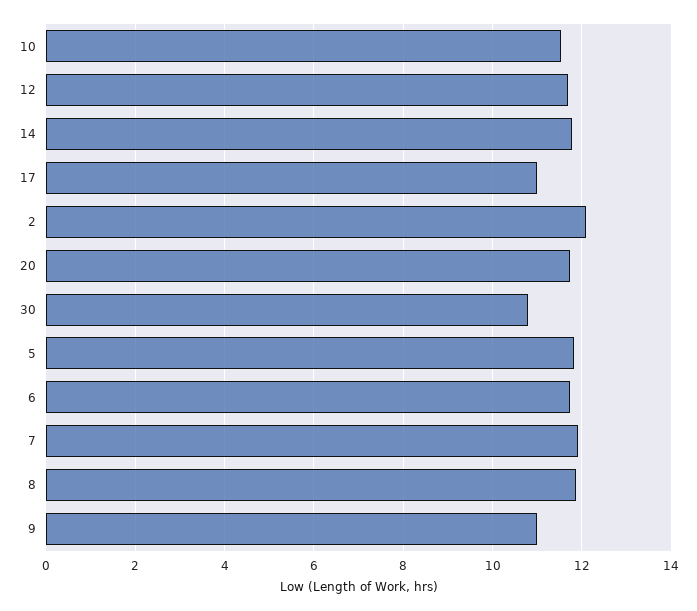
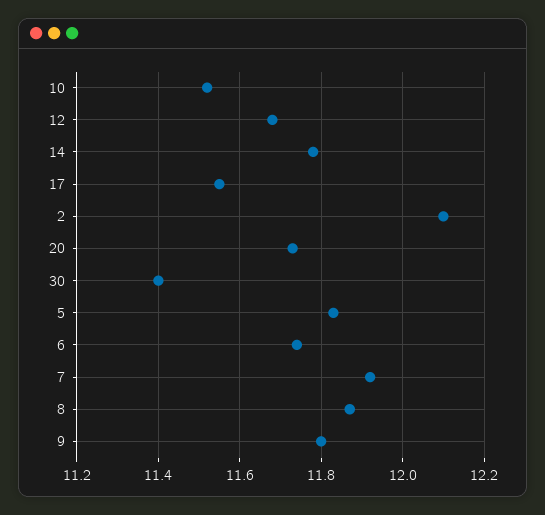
17: 11 -> 11.55
30: 10.8 -> 11.4
9: 11 -> 11.8

